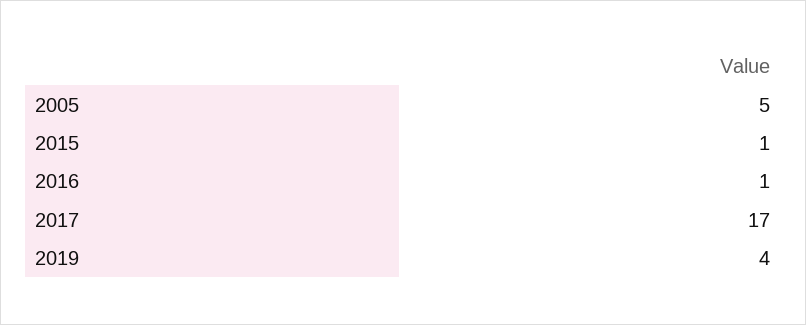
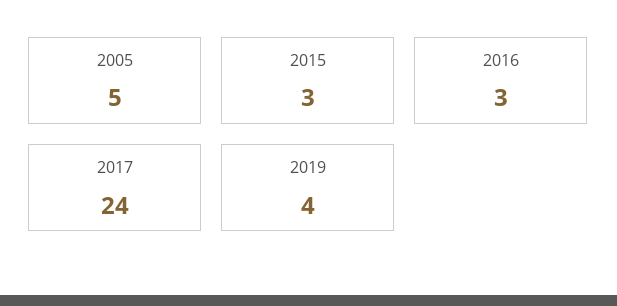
2015: 1 -> 3
2016: 1 -> 3
2017: 17 -> 24

